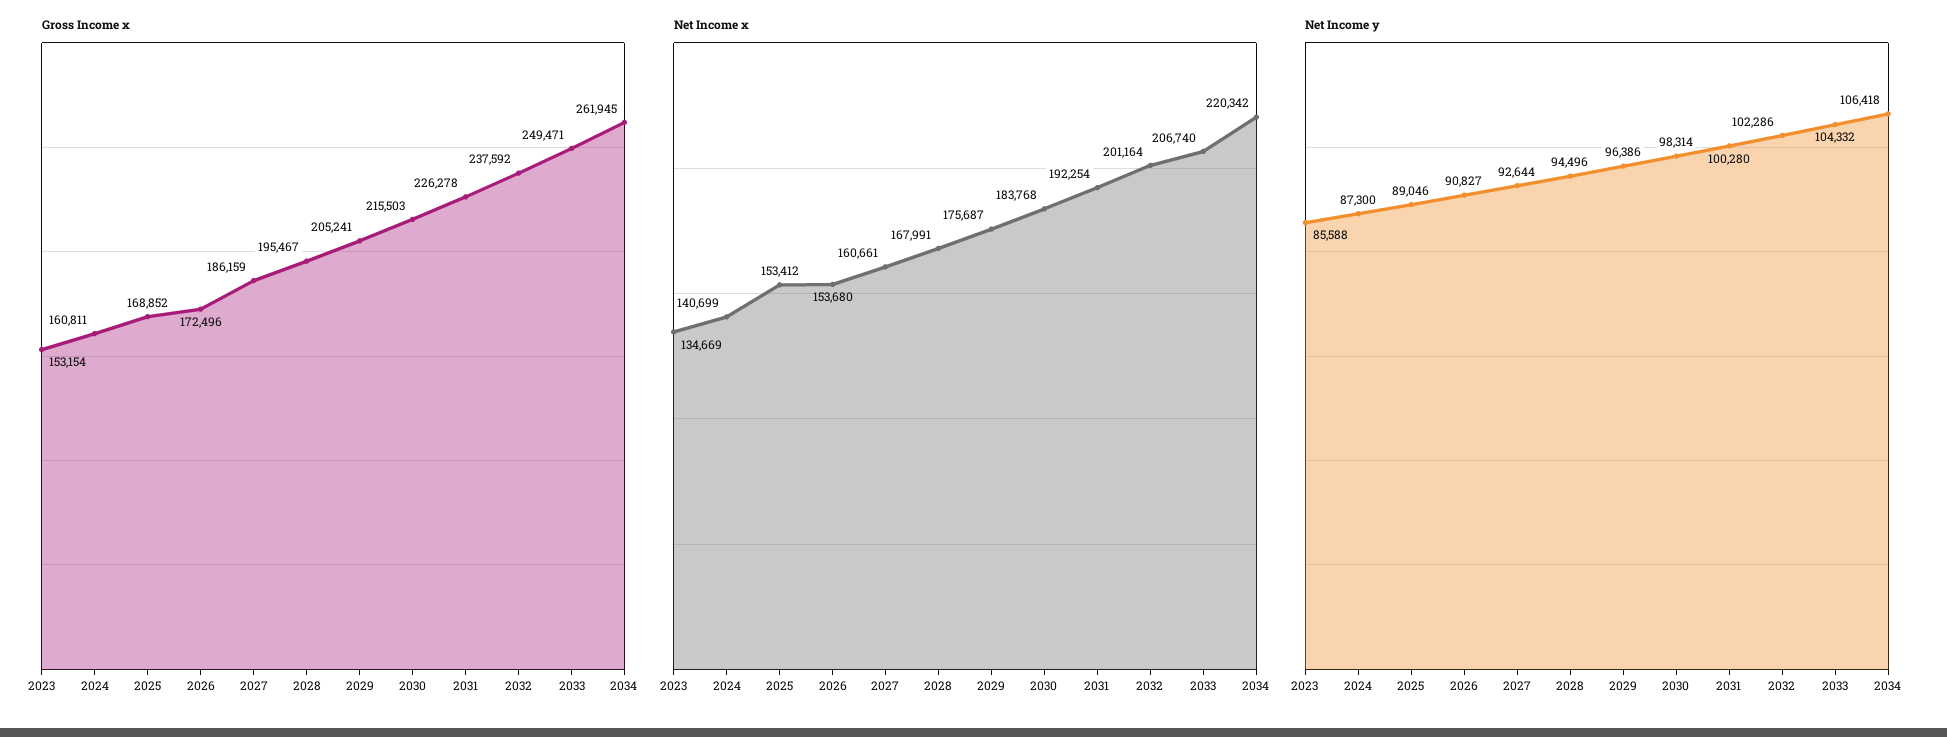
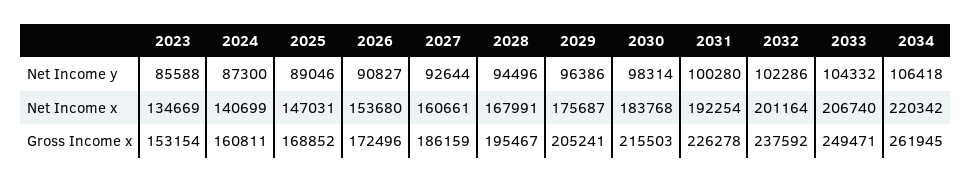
Net Income x, 2025: 153412 -> 147031

